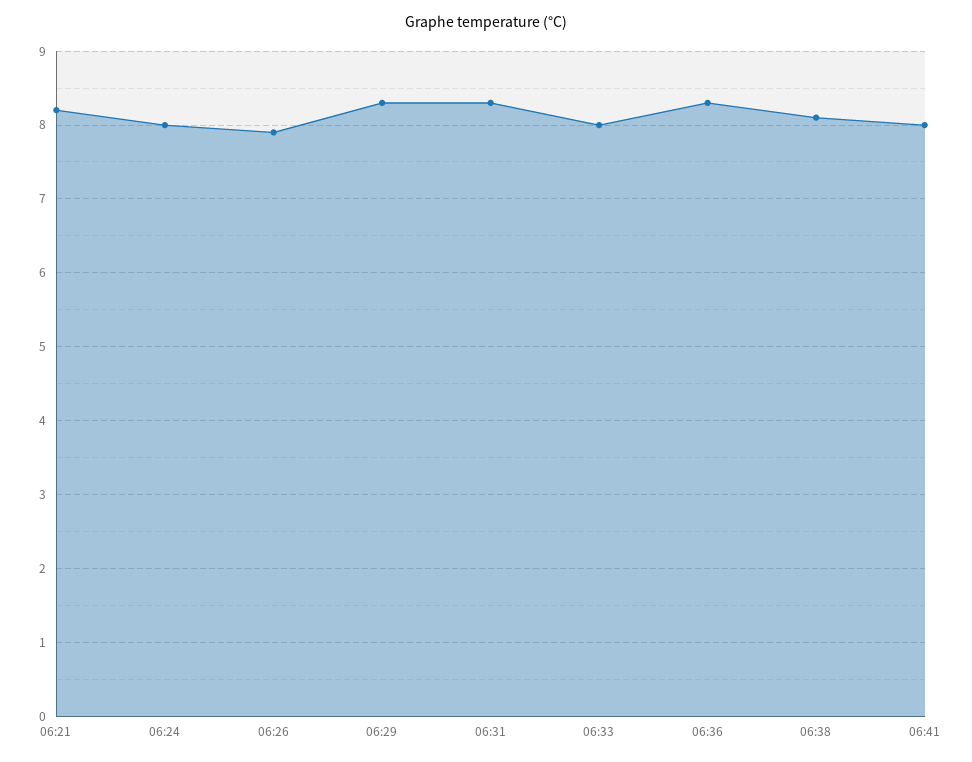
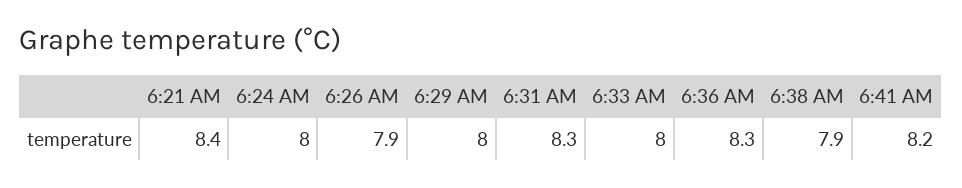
06:21: 8.2 -> 8.4
06:29: 8.3 -> 8
06:38: 8.1 -> 7.9
06:41: 8 -> 8.2

